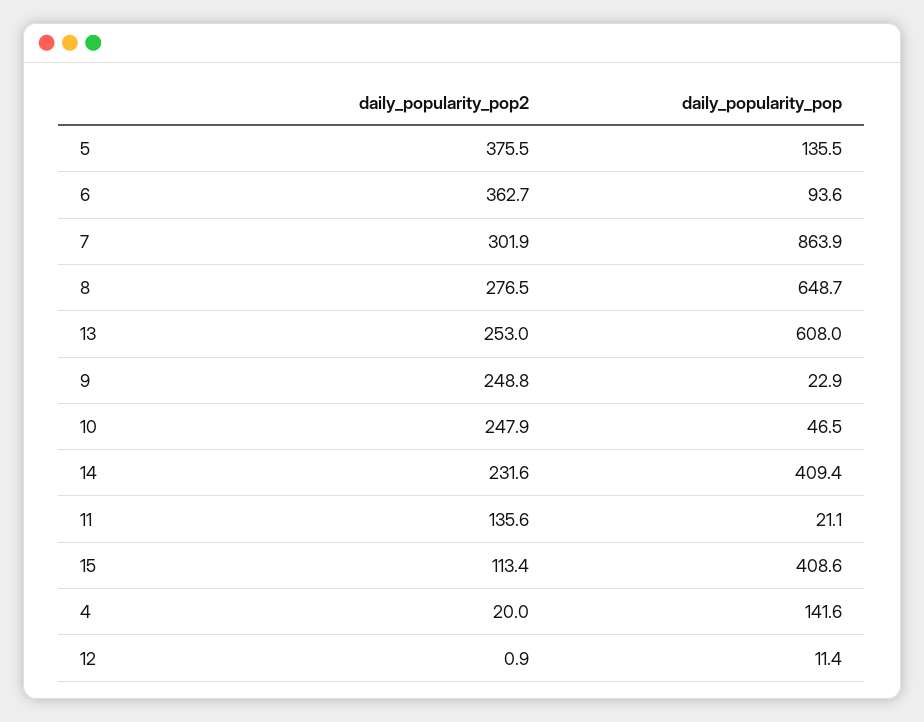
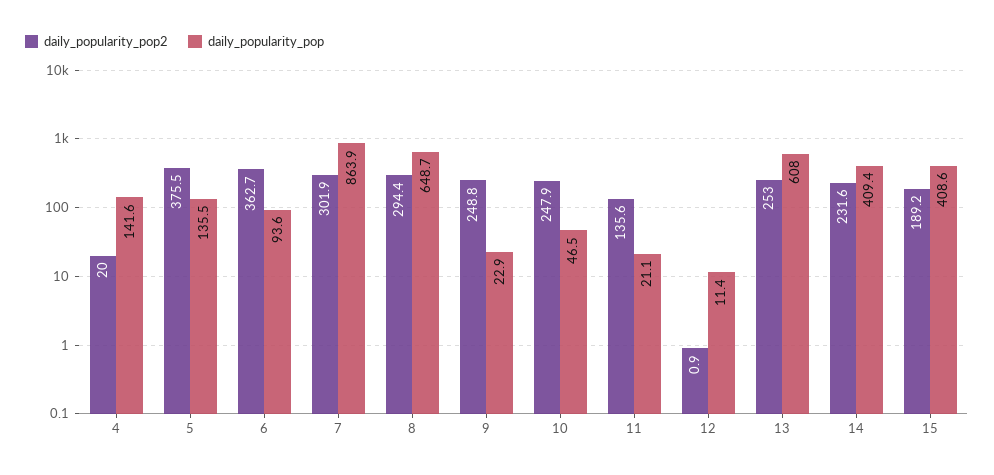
daily_popularity_pop2, 8: 276.5 -> 294.4
daily_popularity_pop2, 15: 113.4 -> 189.2

